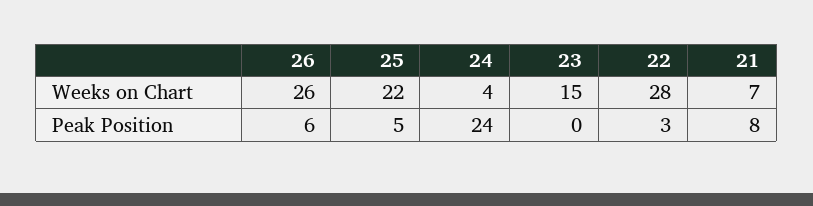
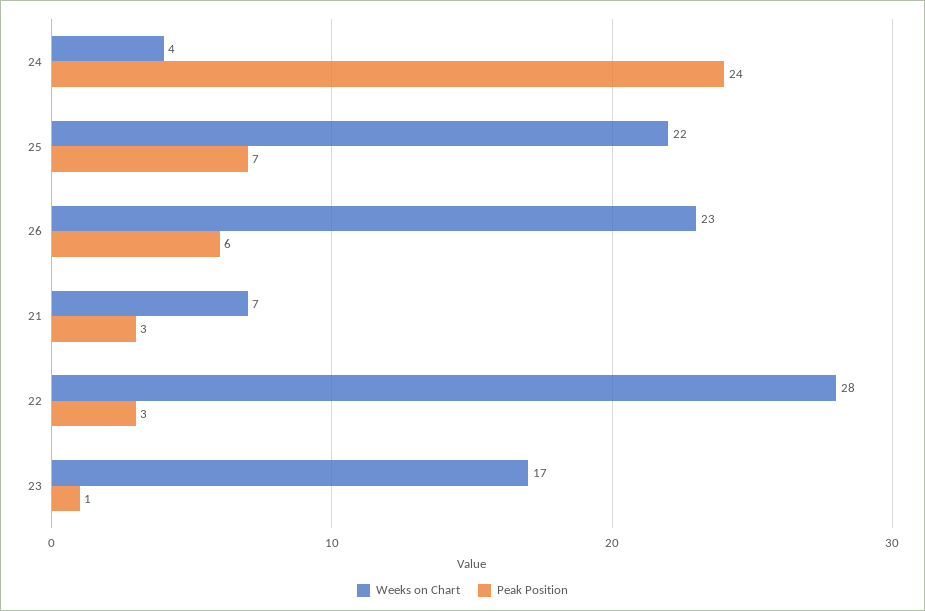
Weeks on Chart, 26: 26 -> 23
Weeks on Chart, 23: 15 -> 17
Peak Position, 25: 5 -> 7
Peak Position, 23: 0 -> 1
Peak Position, 21: 8 -> 3

